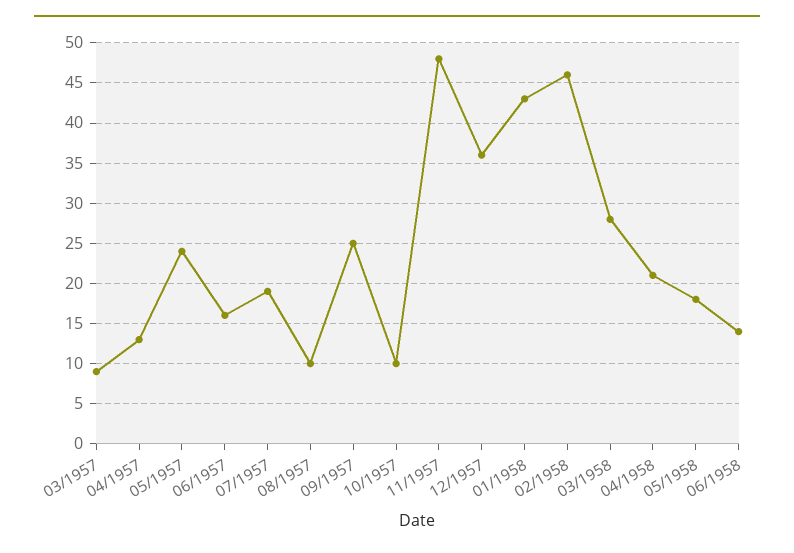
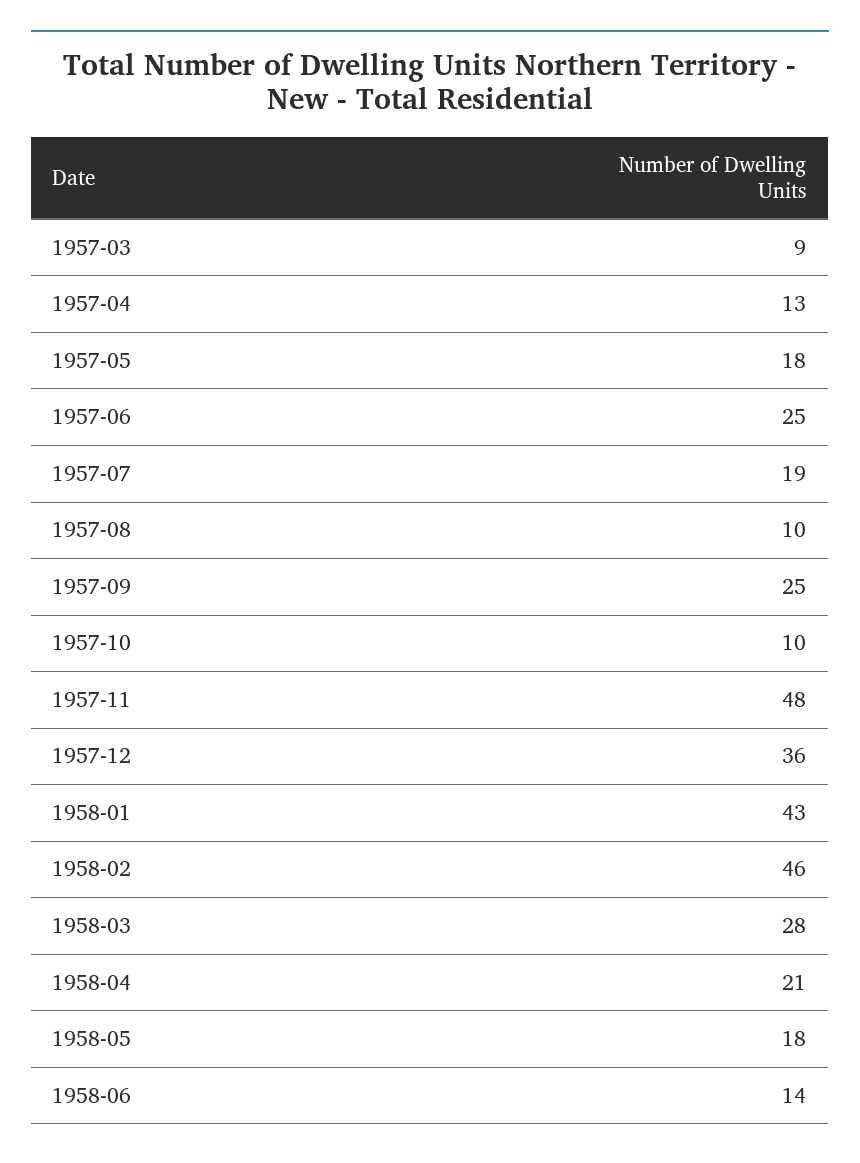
05/1957: 24 -> 18
06/1957: 16 -> 25

